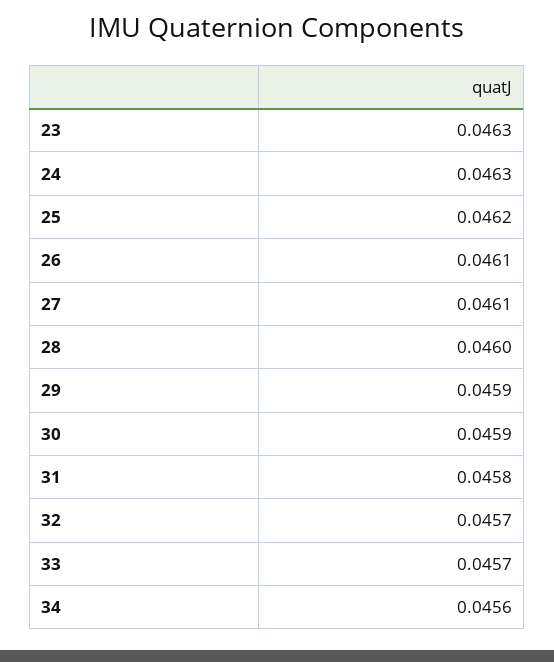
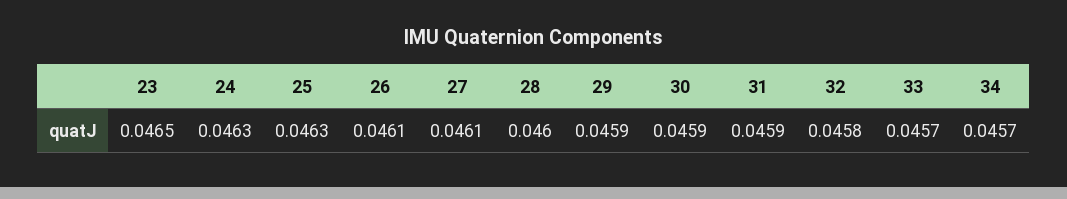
23: 0.0463 -> 0.0465
25: 0.0462 -> 0.0463
31: 0.0458 -> 0.0459
32: 0.0457 -> 0.0458
34: 0.0456 -> 0.0457

